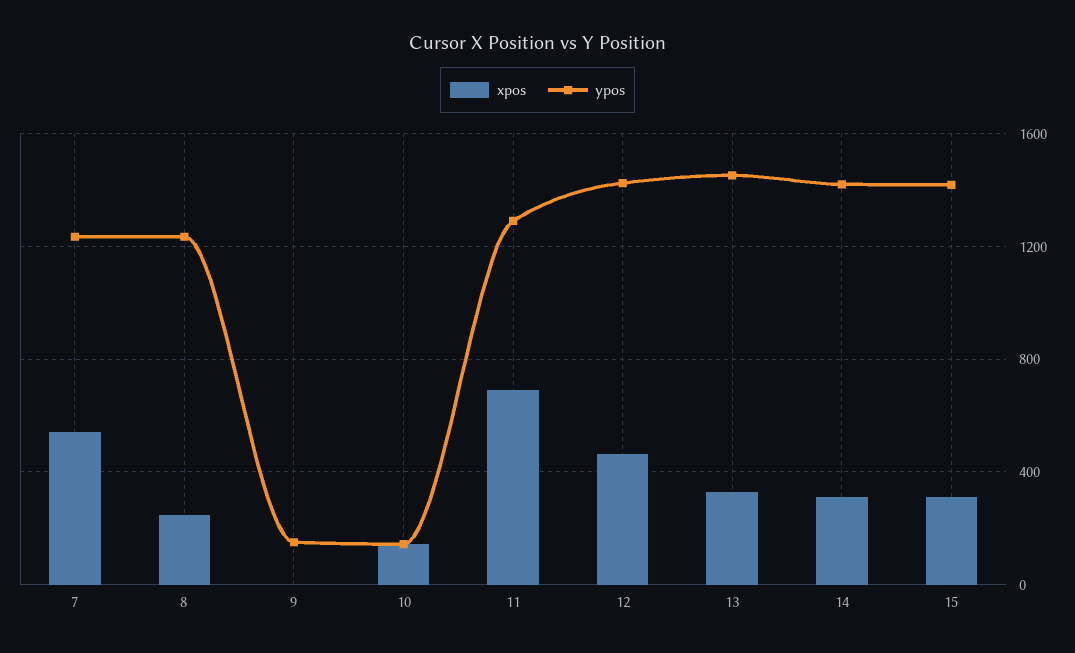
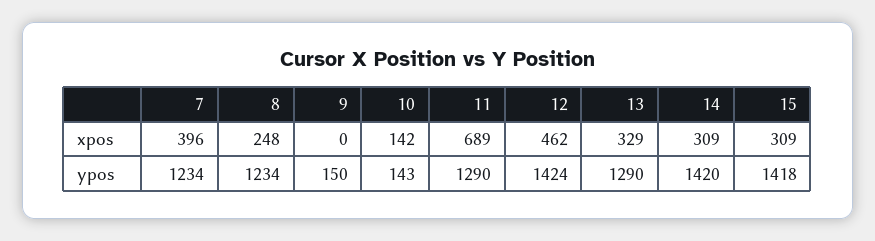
xpos, 7: 550 -> 396
ypos, 13: 1450 -> 1290

